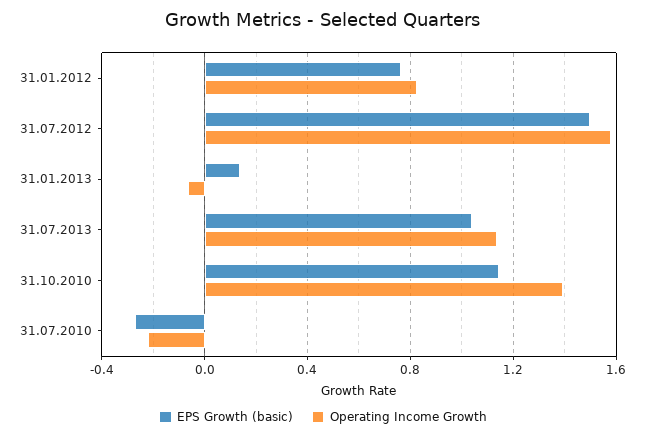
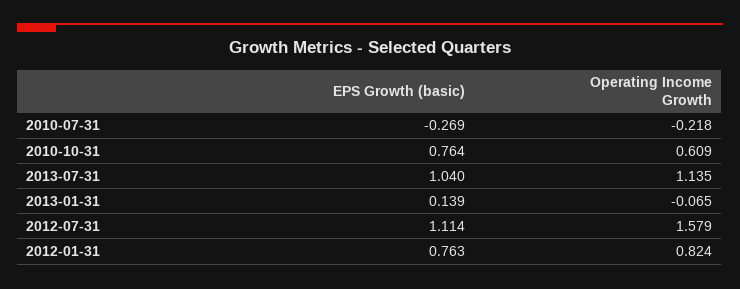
EPS Growth (basic), 31.07.2012: 1.5 -> 1.114
EPS Growth (basic), 31.10.2010: 1.15 -> 0.764
Operating Income Growth, 31.10.2010: 1.4 -> 0.609

